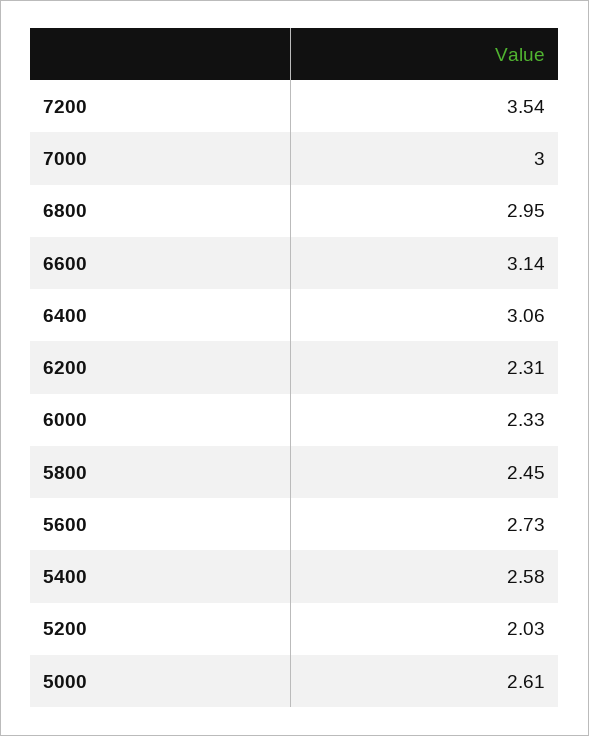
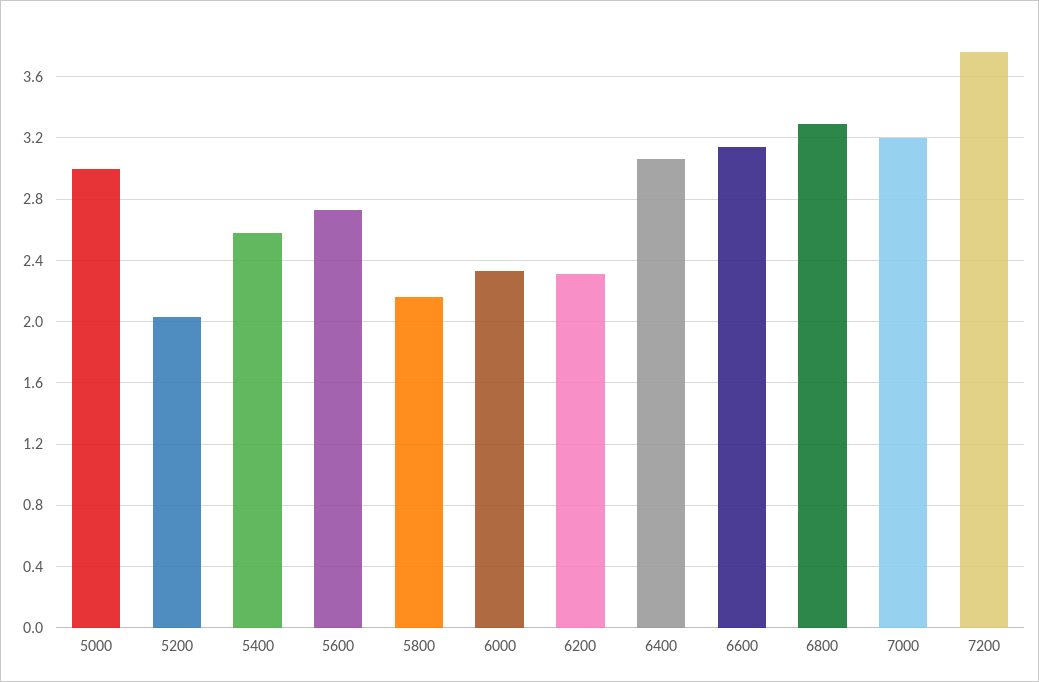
7200: 3.54 -> 3.75
7000: 3 -> 3.2
6800: 2.95 -> 3.3
5800: 2.45 -> 2.15
5000: 2.61 -> 3

